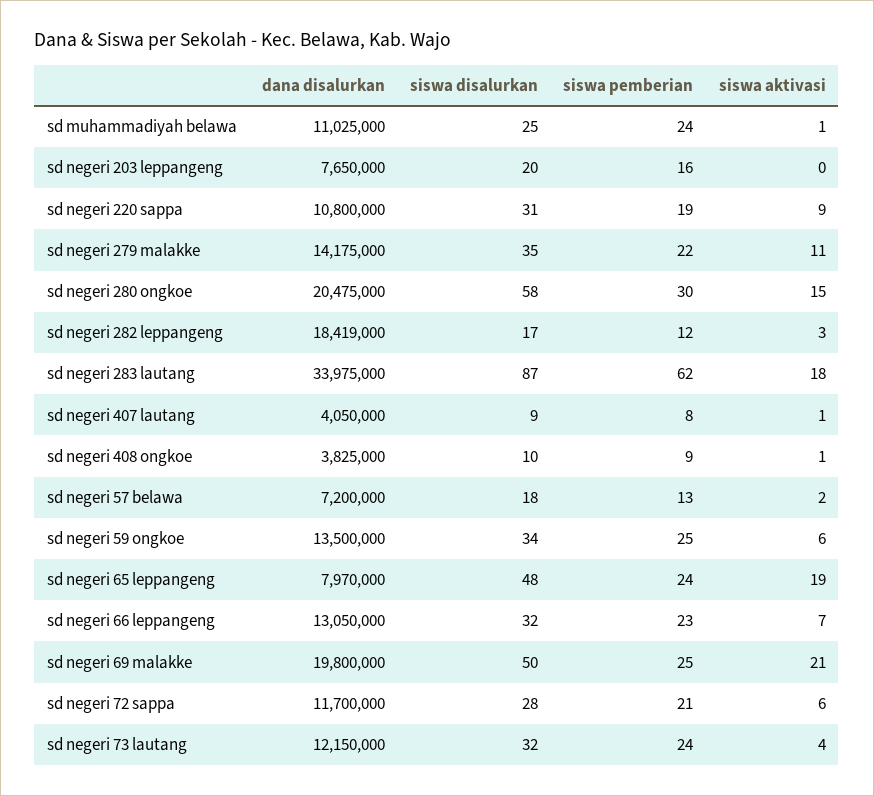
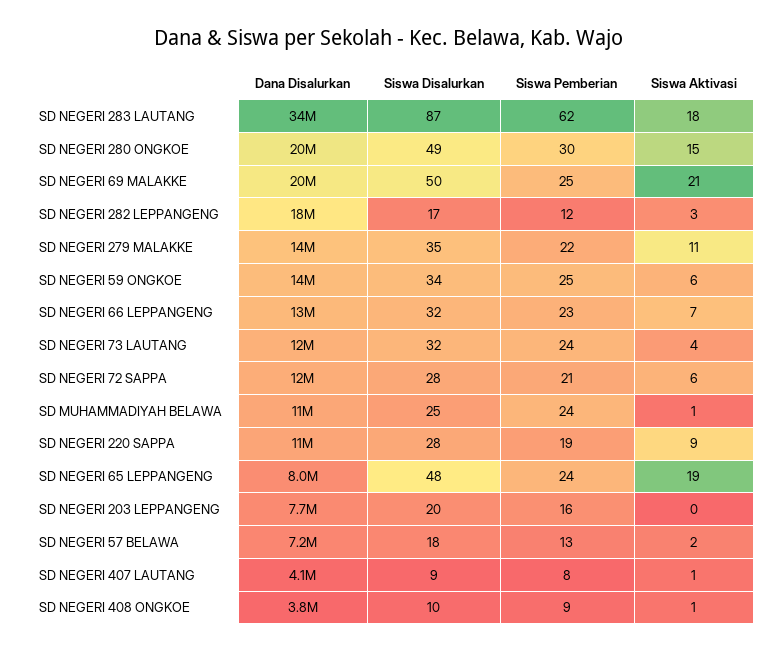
siswa disalurkan, sd negeri 220 sappa: 31 -> 28
siswa disalurkan, sd negeri 280 ongkoe: 58 -> 49

